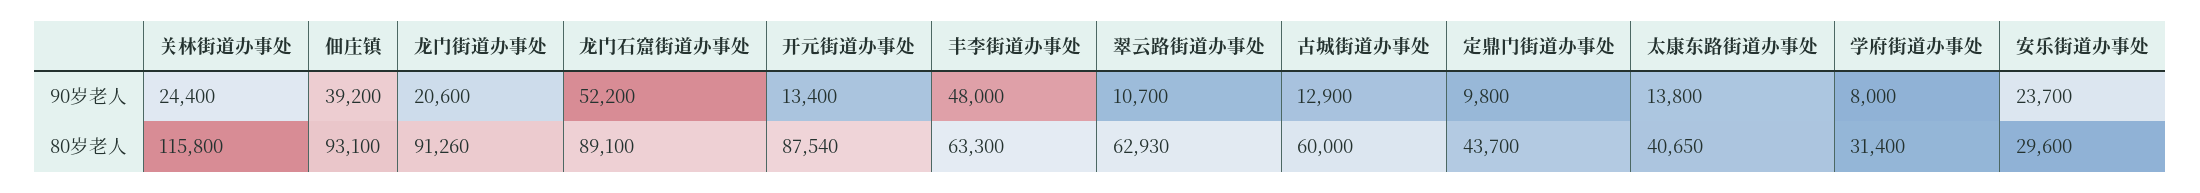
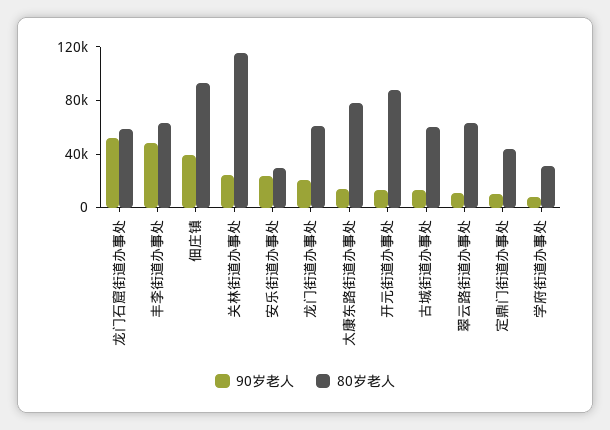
80岁老人, 龙门街道办事处: 91260 -> 60000
80岁老人, 龙门石窟街道办事处: 89100 -> 60000
80岁老人, 太康东路街道办事处: 40650 -> 80000

